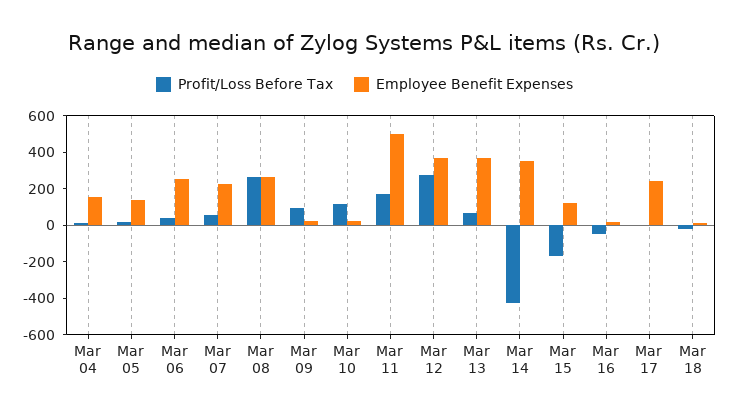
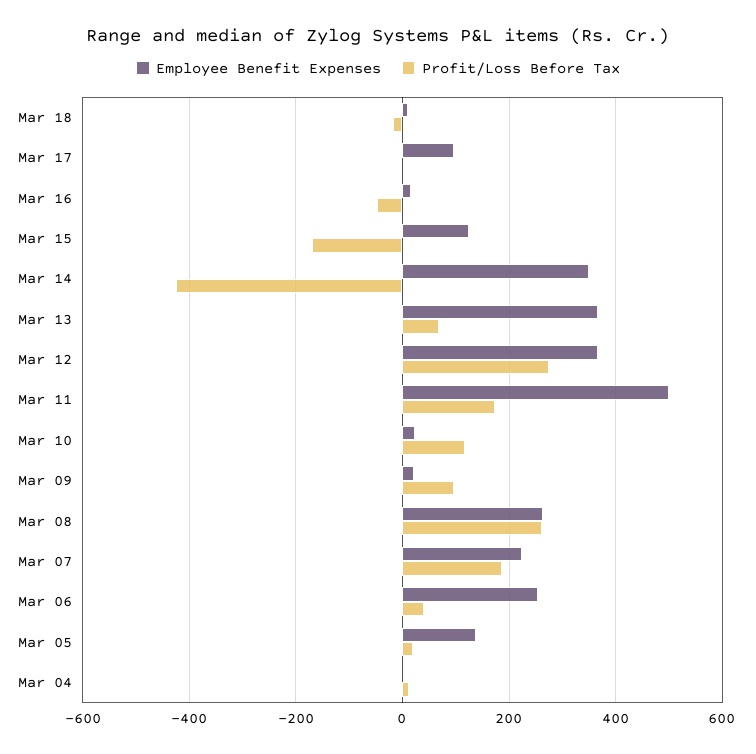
Employee Benefit Expenses, Mar 04: 150 -> 0
Profit/Loss Before Tax, Mar 07: 50 -> 180
Employee Benefit Expenses, Mar 17: 250 -> 100

